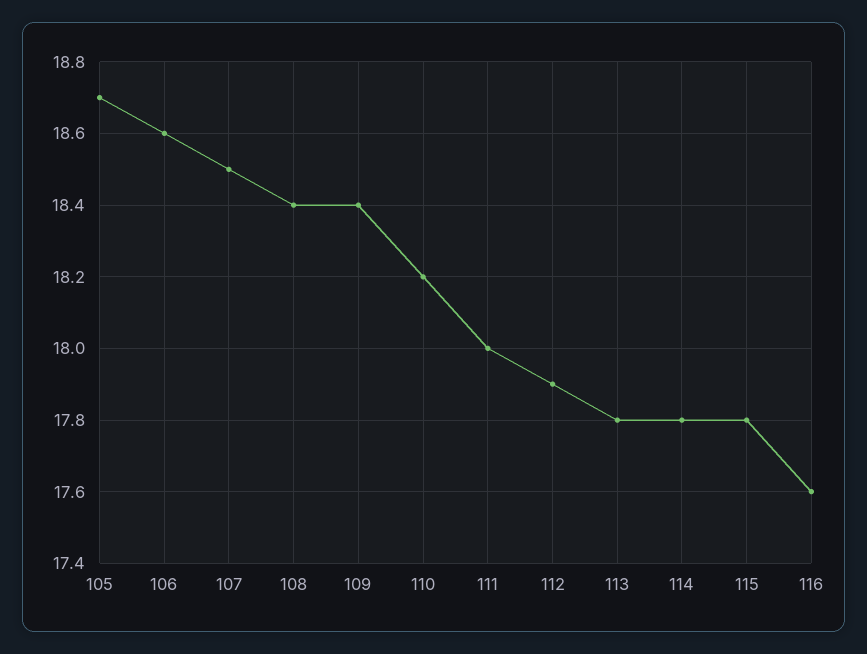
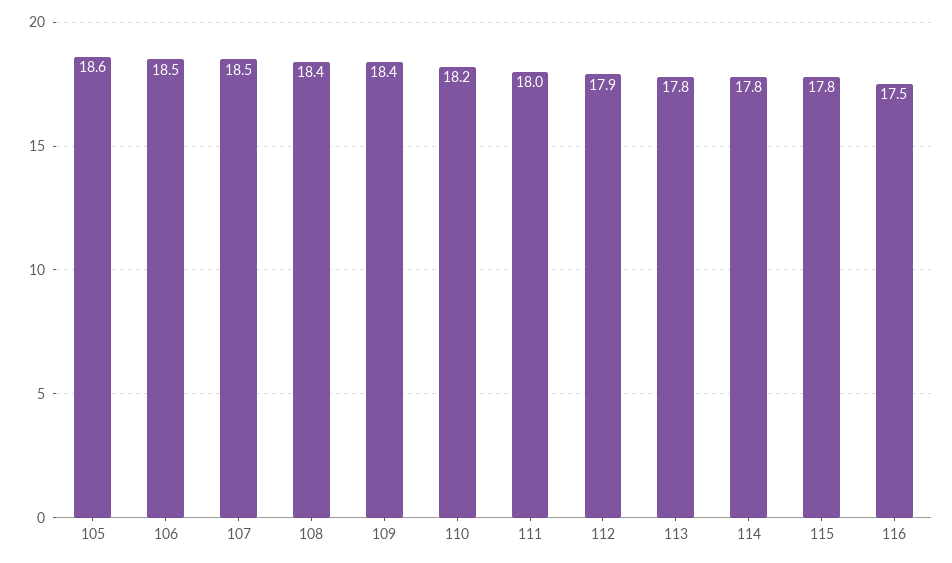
105: 18.7 -> 18.6
106: 18.6 -> 18.5
116: 17.6 -> 17.5

